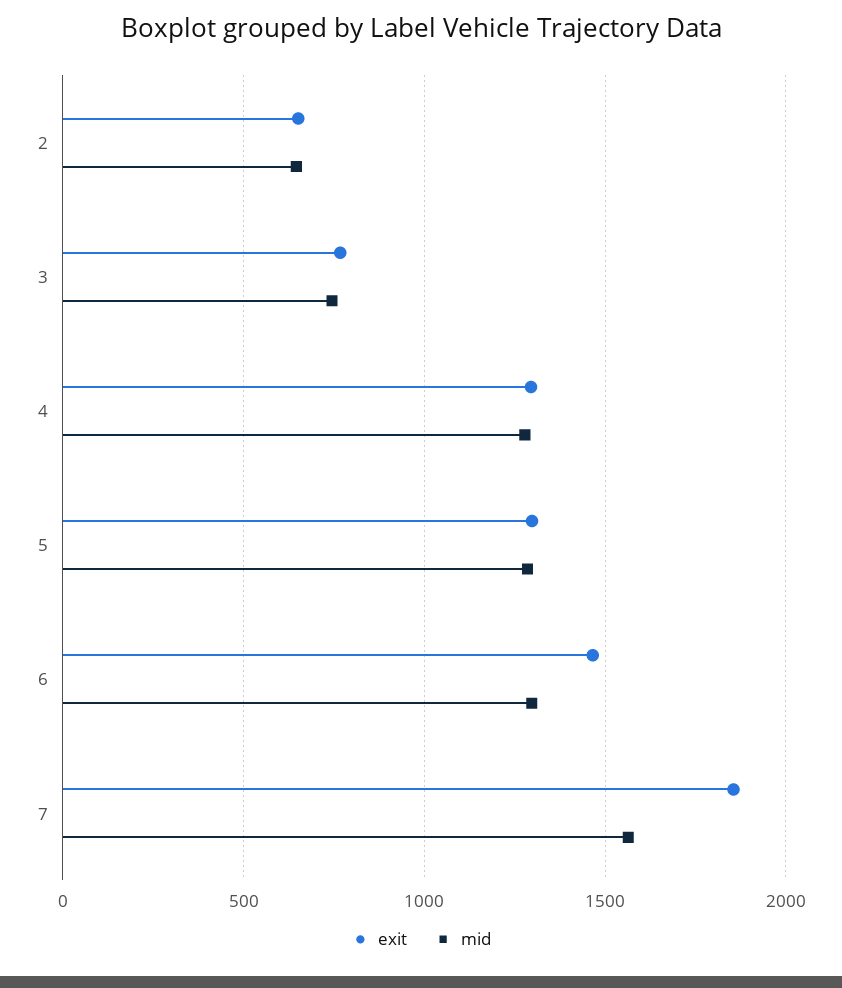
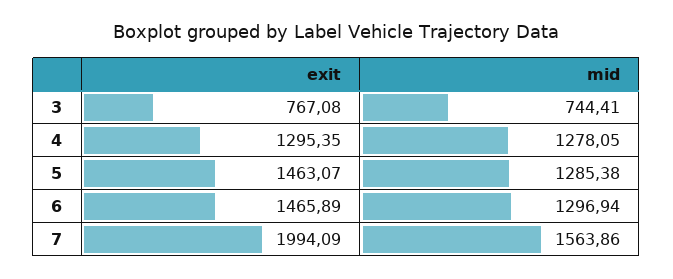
exit, 2: 650 -> none
mid, 2: 650 -> none
exit, 5: 1300 -> 1463.07
exit, 7: 1850 -> 1994.09

